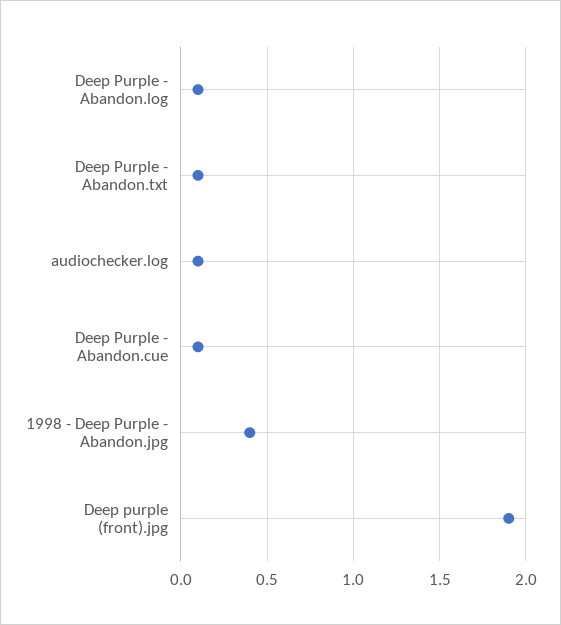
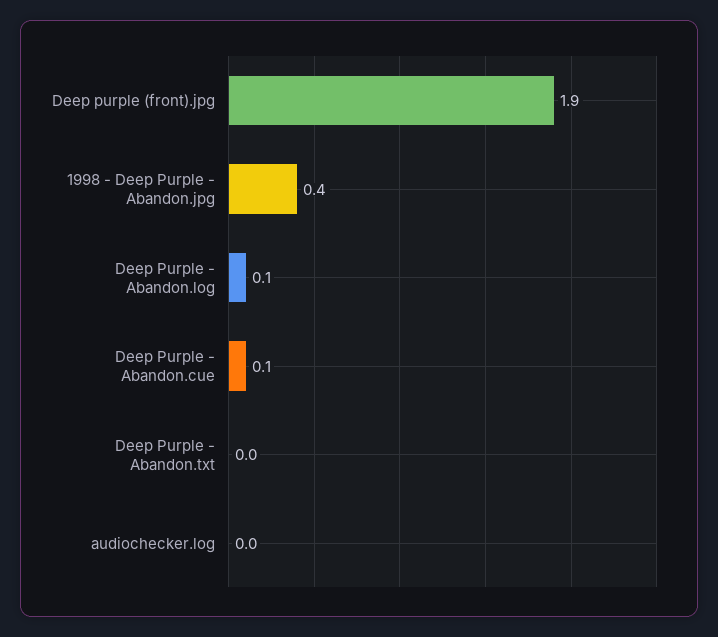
Deep Purple - Abandon.txt: 0.1 -> 0
audiochecker.log: 0.1 -> 0

